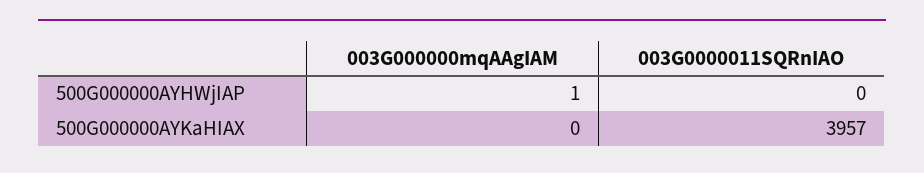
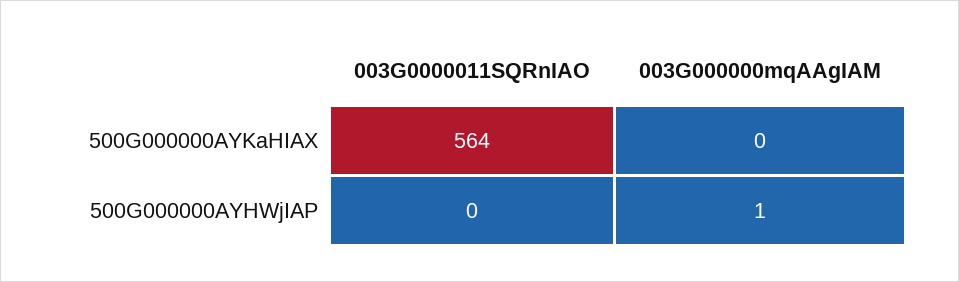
003G0000011SQRnIAO, 500G000000AYKaHIAX: 3957 -> 564

